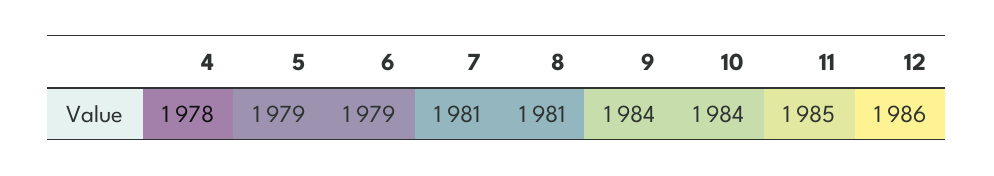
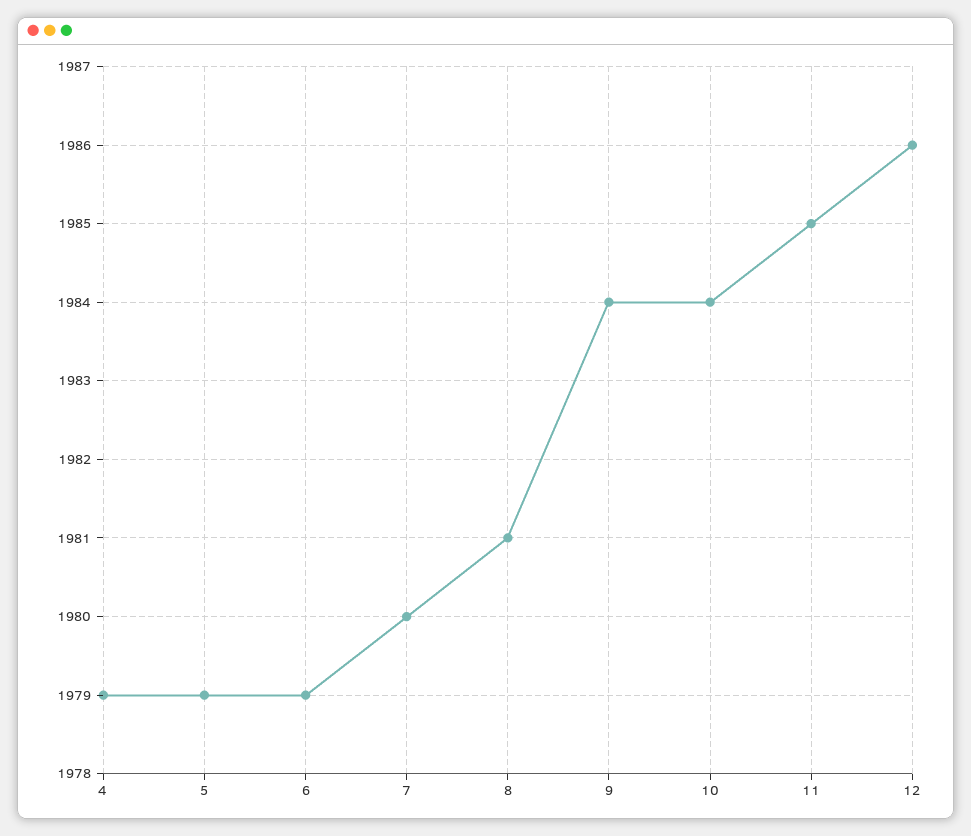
4: 1978 -> 1979
7: 1981 -> 1980

